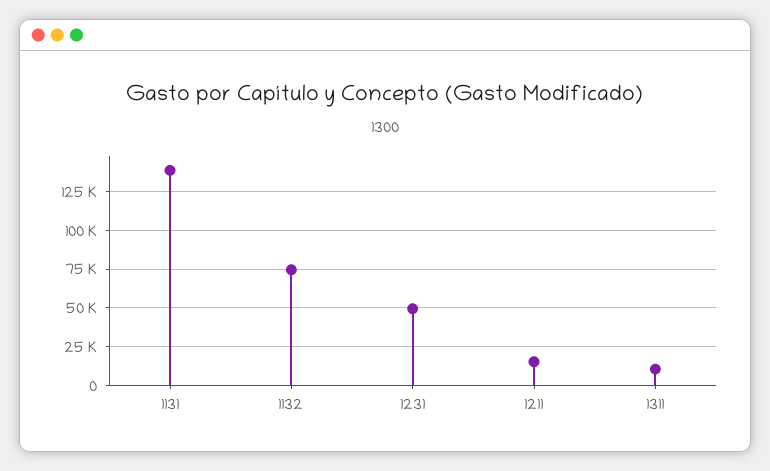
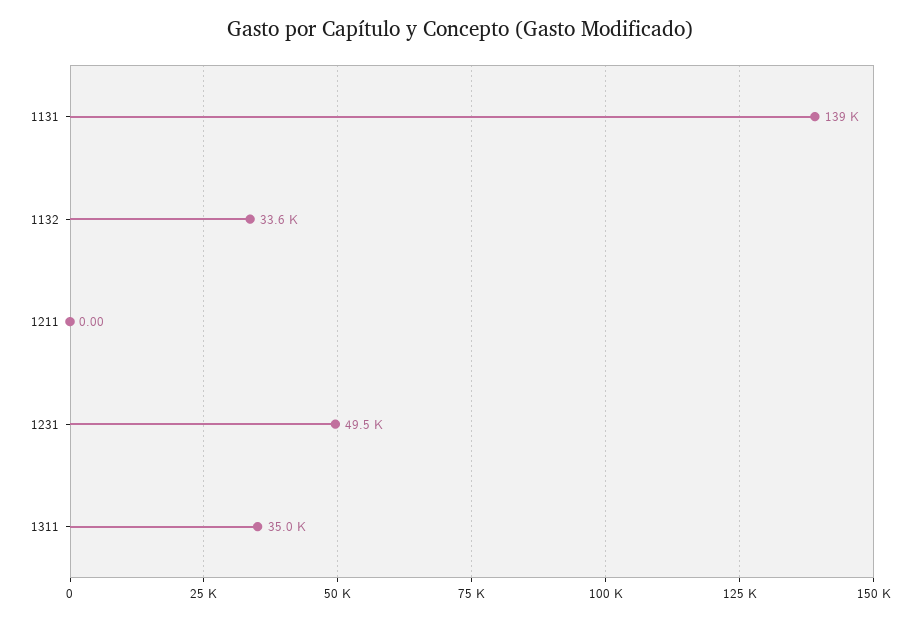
1132: 75000 -> 33600
1211: 15000 -> 0
1311: 10000 -> 35000

